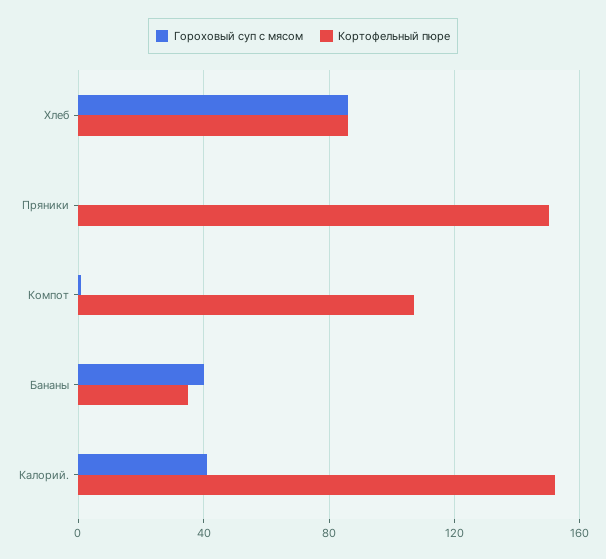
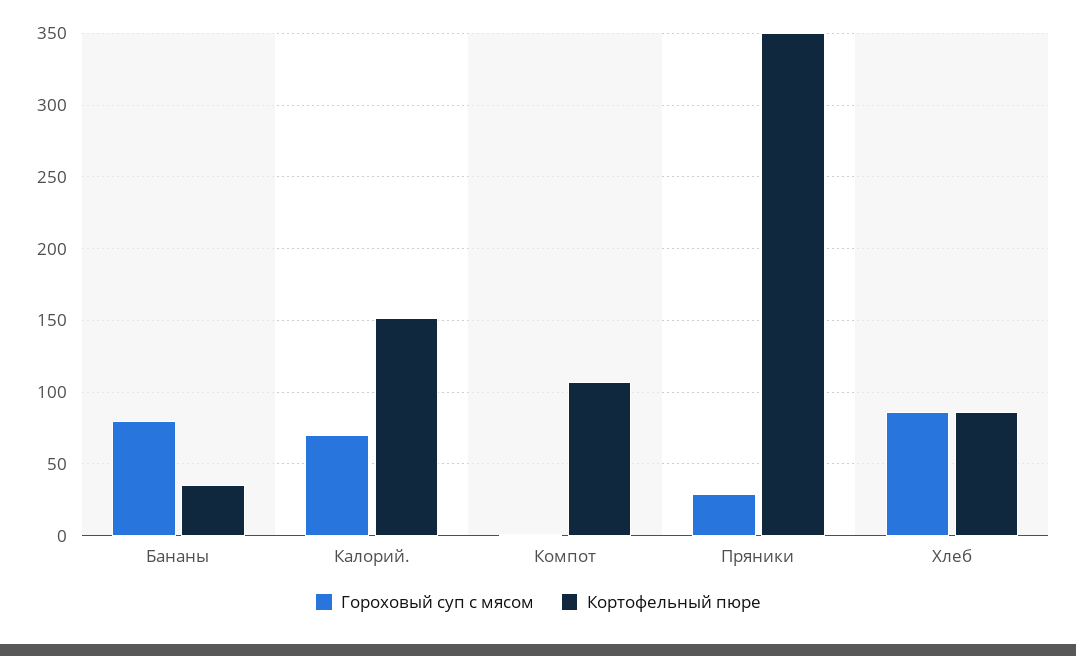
Гороховый суп с мясом, Пряники: 0 -> 30
Кортофельный пюре, Пряники: 150 -> 350
Гороховый суп с мясом, Бананы: 40 -> 80
Гороховый суп с мясом, Калорий.: 40 -> 70

